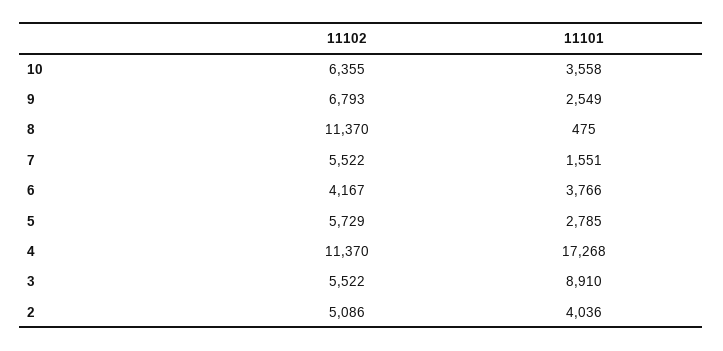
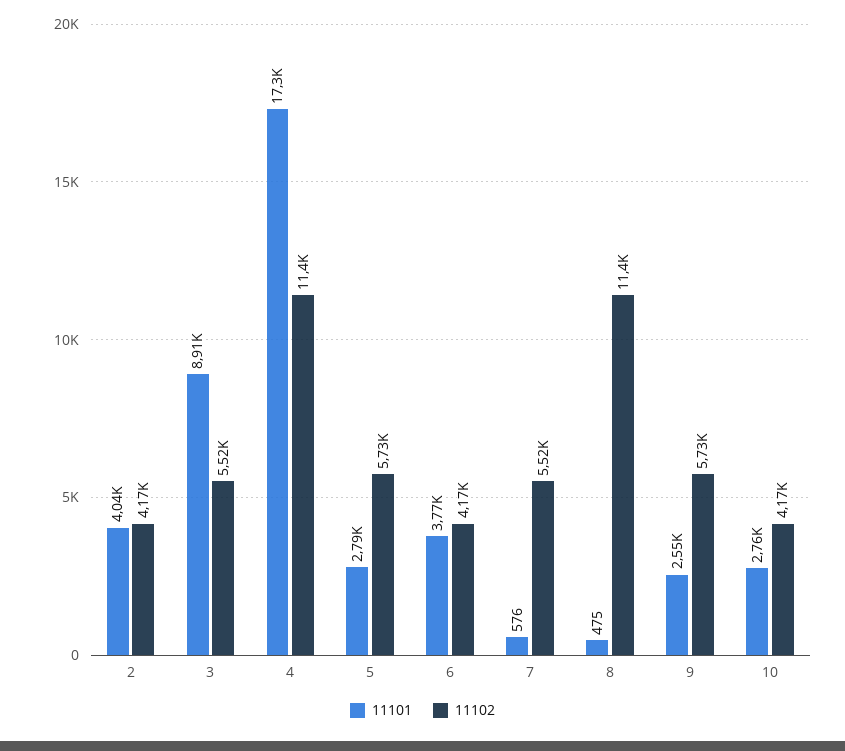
11102, 10: 6355 -> 4170
11101, 10: 3558 -> 2760
11102, 9: 6793 -> 5730
11101, 7: 1551 -> 576
11102, 2: 5086 -> 4170

